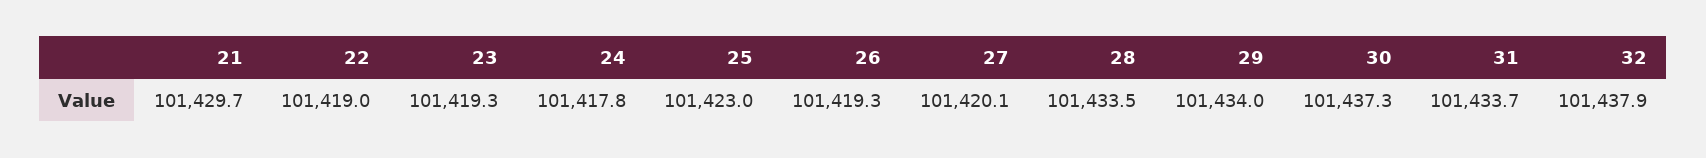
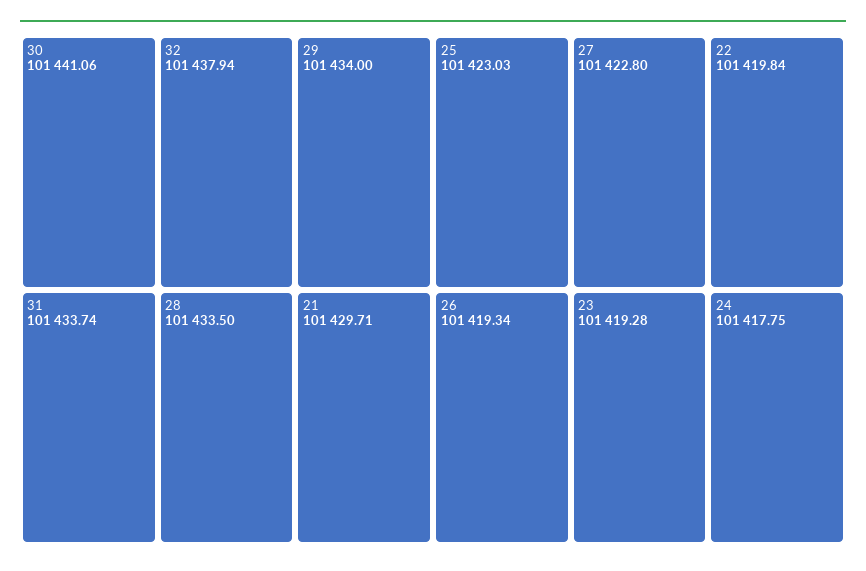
22: 101419 -> 101419.84
27: 101420.1 -> 101422.8
30: 101437.3 -> 101441.06

